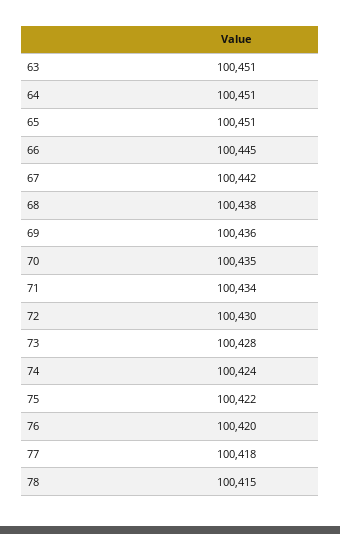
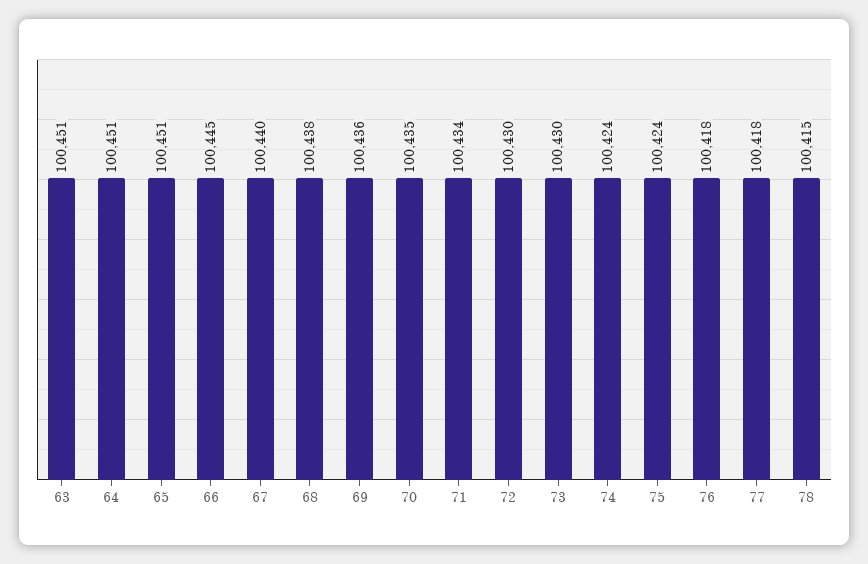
67: 100442 -> 100440
73: 100428 -> 100430
75: 100422 -> 100424
76: 100420 -> 100418

